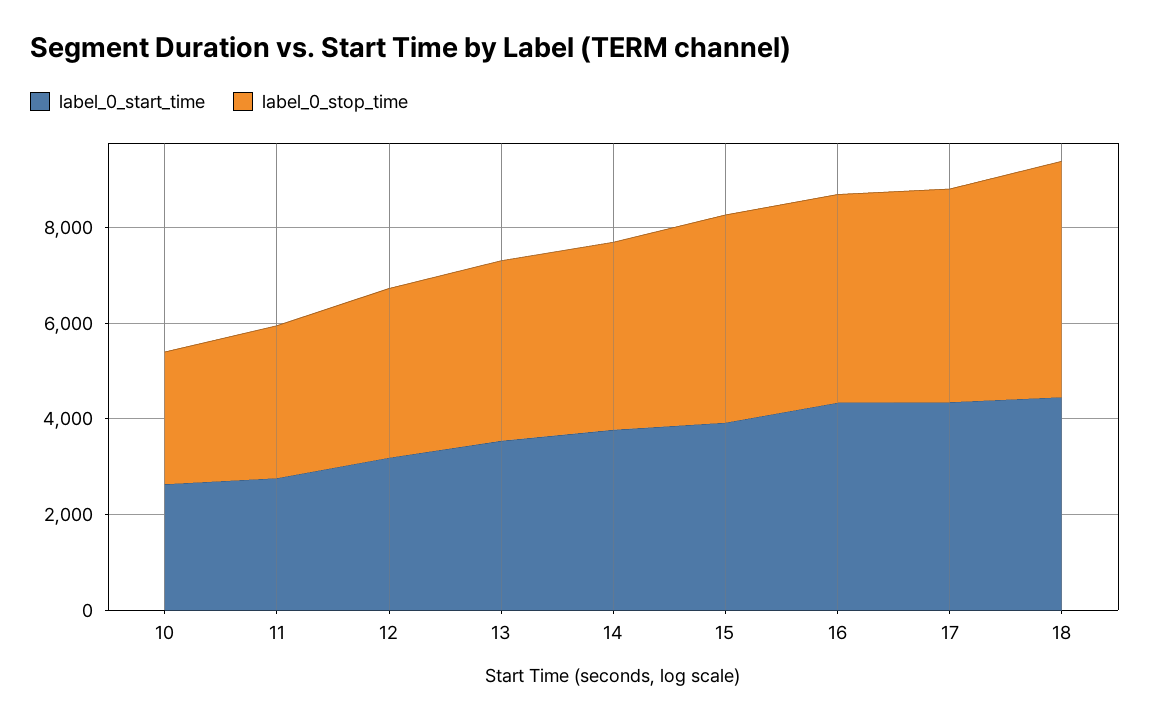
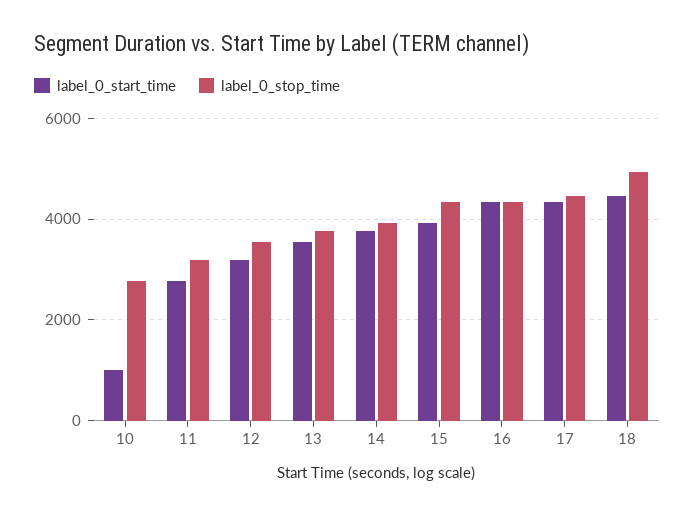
label_0_start_time, 10: 2500 -> 1000

